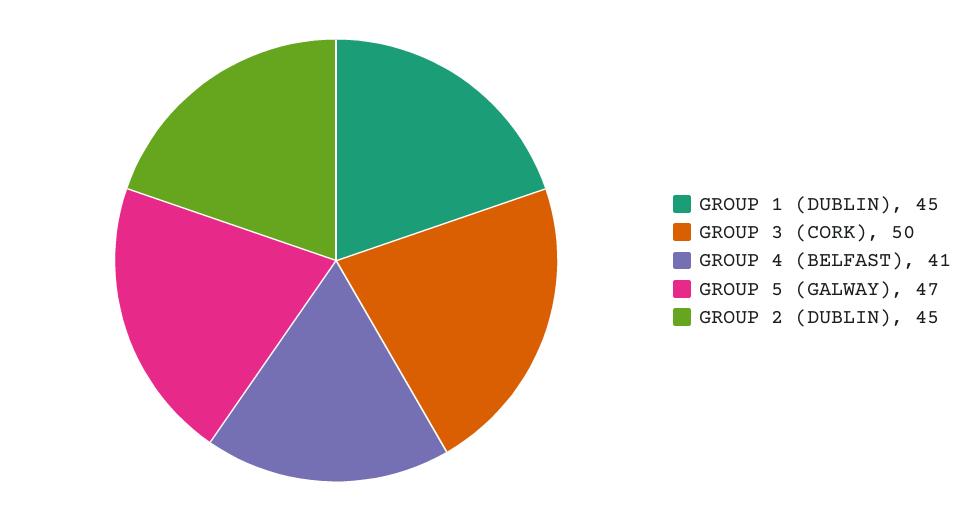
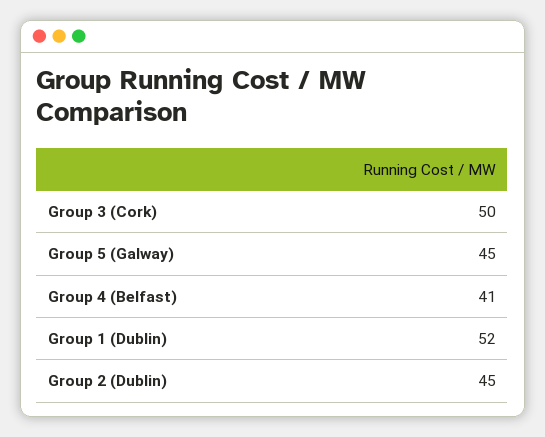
GROUP 1 (DUBLIN): 45 -> 52
GROUP 5 (GALWAY): 47 -> 45

